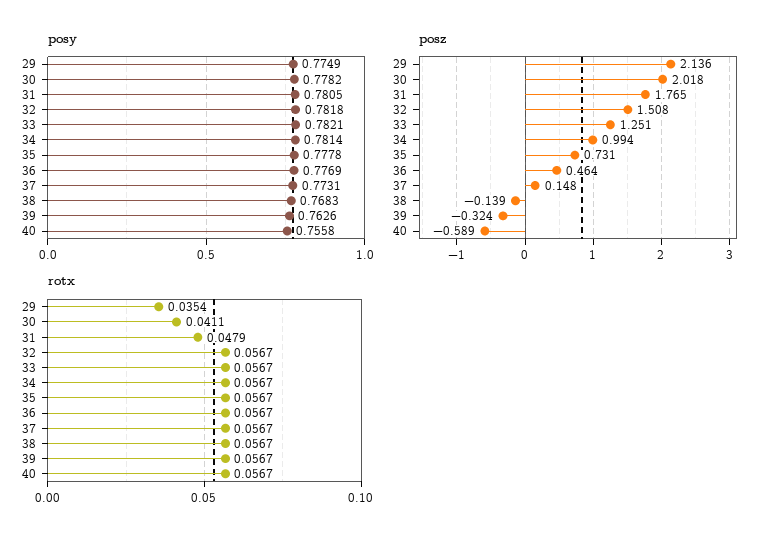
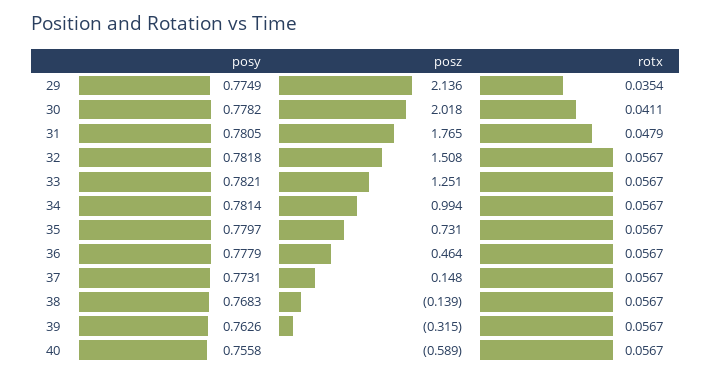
posy, 35: 0.7778 -> 0.7797
posy, 36: 0.7769 -> 0.7779
posz, 39: -0.324 -> -0.315

